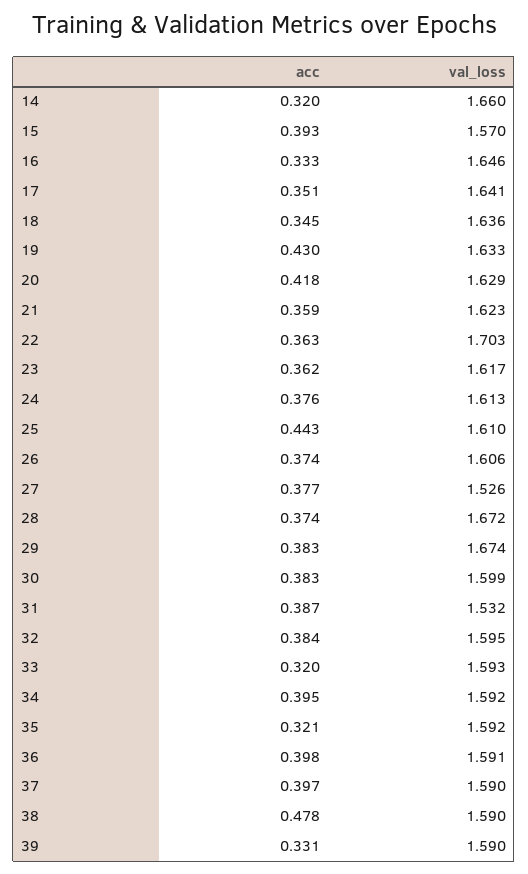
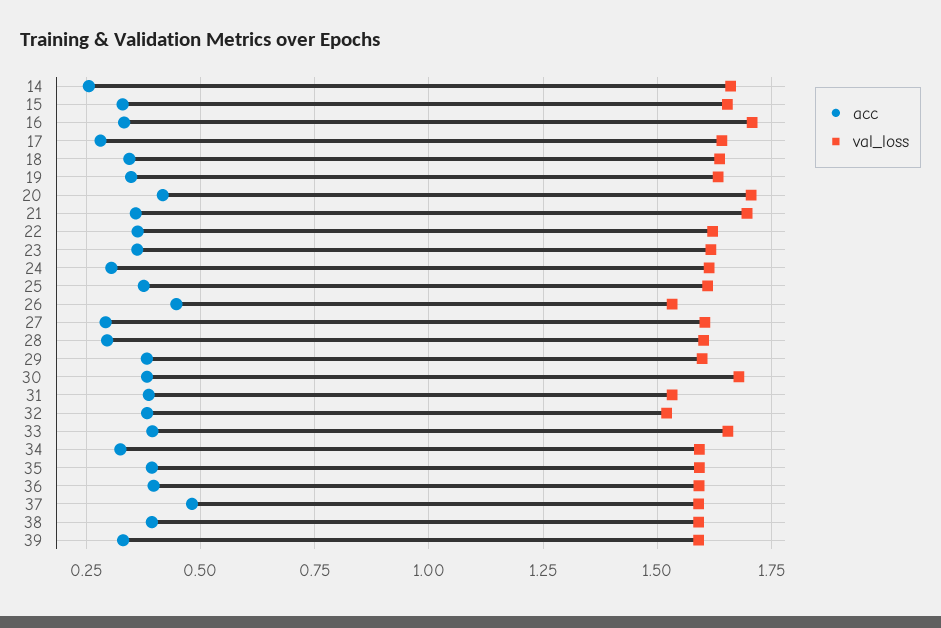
acc, 14: 0.32 -> 0.25
acc, 15: 0.393 -> 0.325
val_loss, 15: 1.57 -> 1.65
val_loss, 16: 1.646 -> 1.7
acc, 17: 0.351 -> 0.275
acc, 19: 0.43 -> 0.35
val_loss, 20: 1.629 -> 1.7
val_loss, 21: 1.623 -> 1.7
val_loss, 22: 1.703 -> 1.625
acc, 24: 0.376 -> 0.3
acc, 25: 0.443 -> 0.375
acc, 26: 0.374 -> 0.45
val_loss, 26: 1.606 -> 1.525
acc, 27: 0.377 -> 0.3
val_loss, 27: 1.526 -> 1.6
acc, 28: 0.374 -> 0.3
val_loss, 28: 1.672 -> 1.6
val_loss, 29: 1.674 -> 1.6
val_loss, 30: 1.599 -> 1.675
val_loss, 32: 1.595 -> 1.525
acc, 33: 0.32 -> 0.4
val_loss, 33: 1.593 -> 1.65
acc, 34: 0.395 -> 0.325
acc, 35: 0.321 -> 0.4
acc, 37: 0.397 -> 0.475
acc, 38: 0.478 -> 0.4

